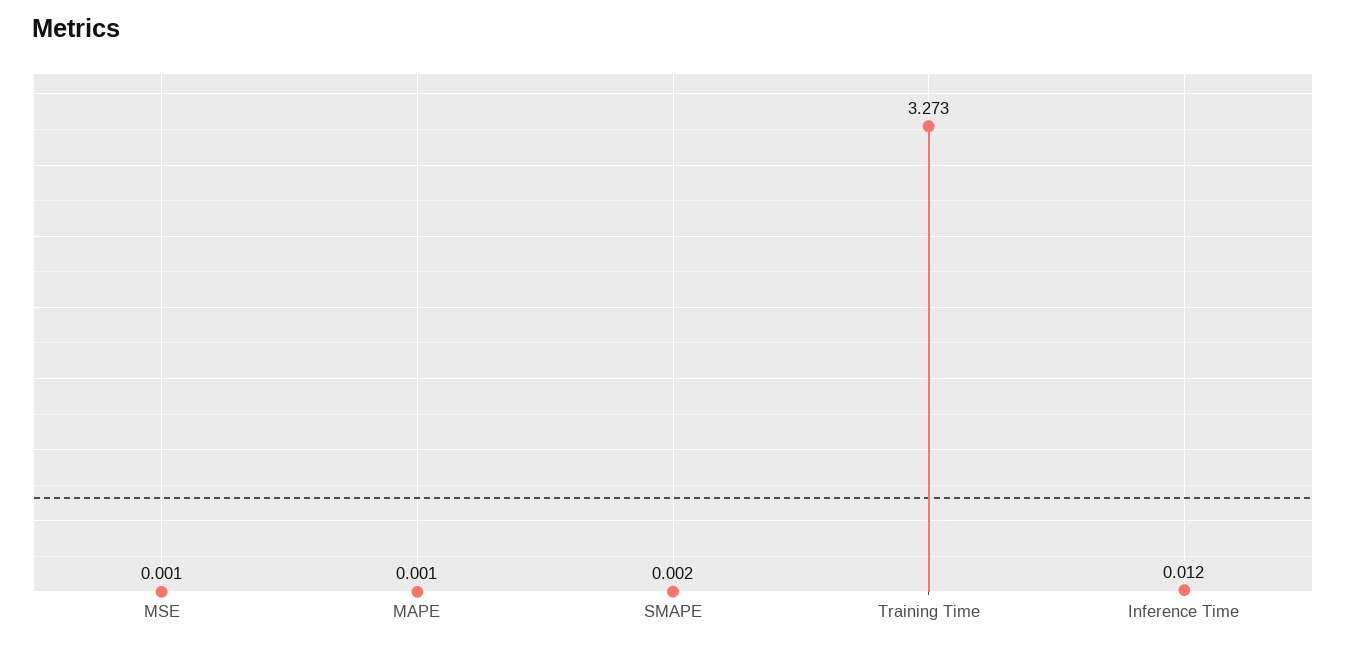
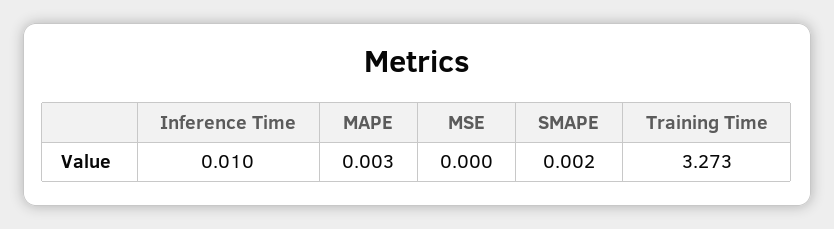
MSE: 0.001 -> 0
MAPE: 0.001 -> 0.003
Inference Time: 0.012 -> 0.01

